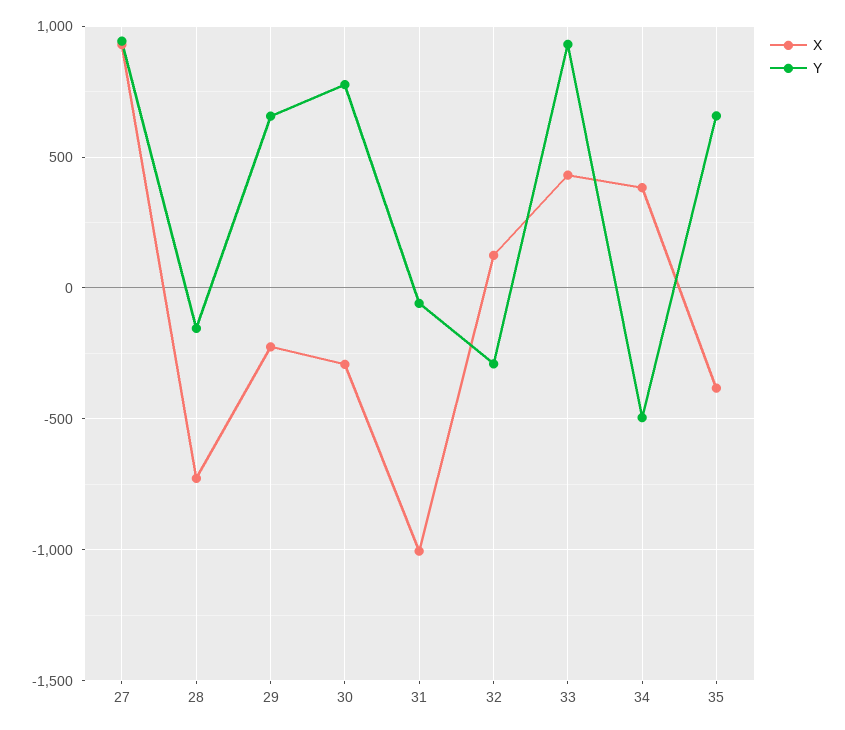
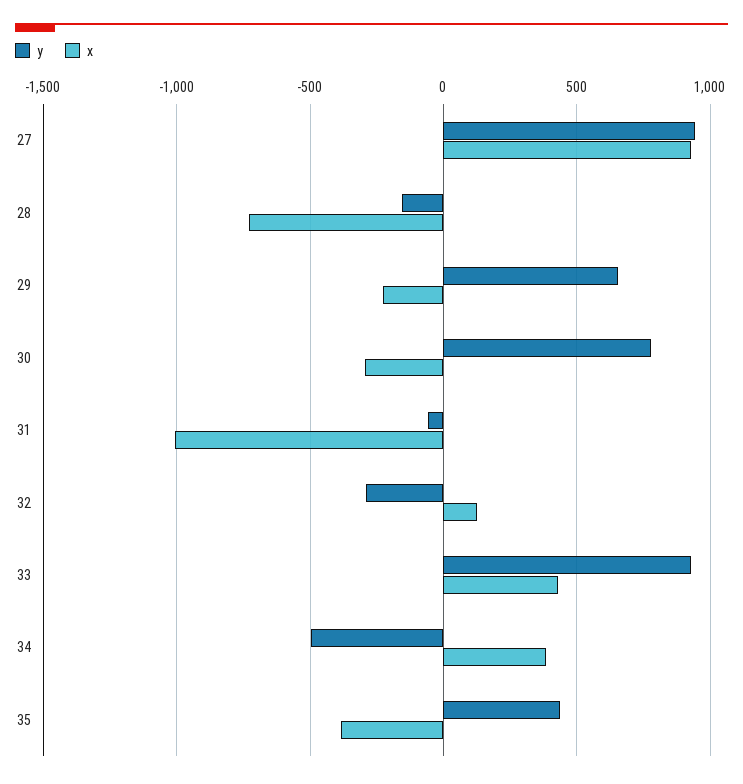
Y, 35: 650 -> 450

